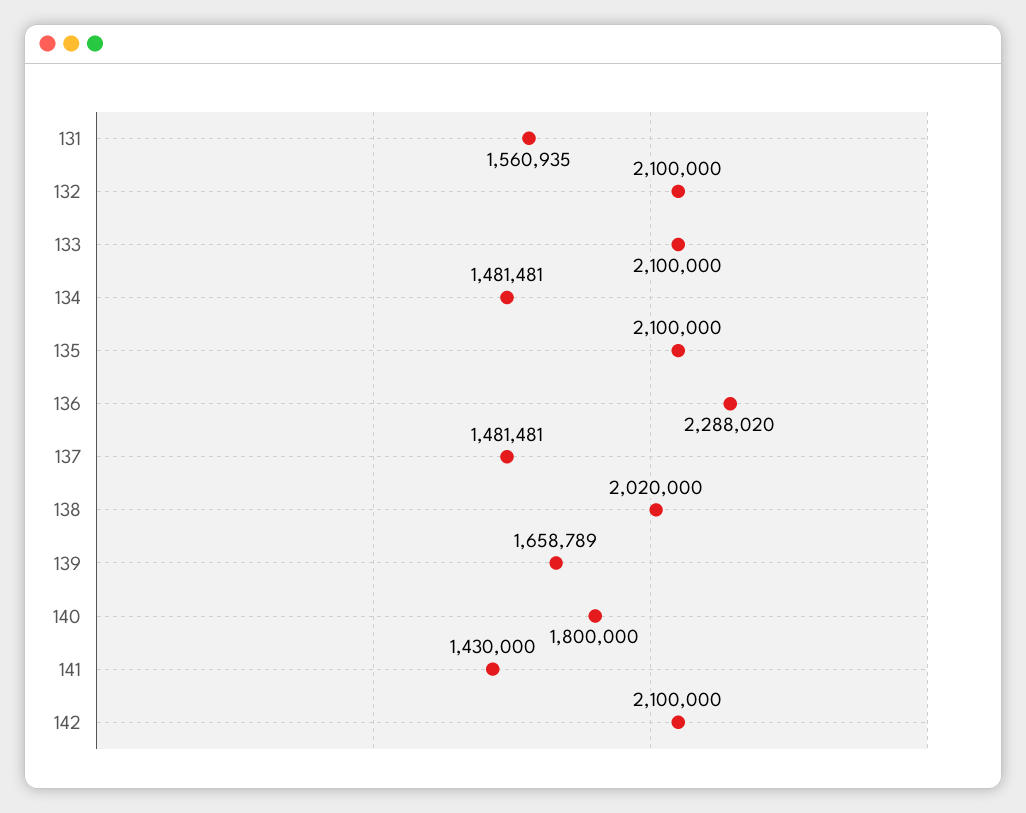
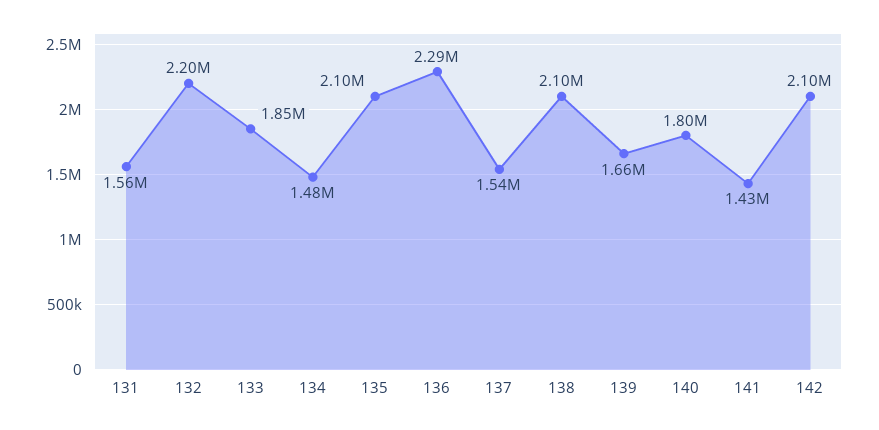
132: 2100000 -> 2200000
133: 2100000 -> 1850000
137: 1481481 -> 1540000
138: 2020000 -> 2100000

